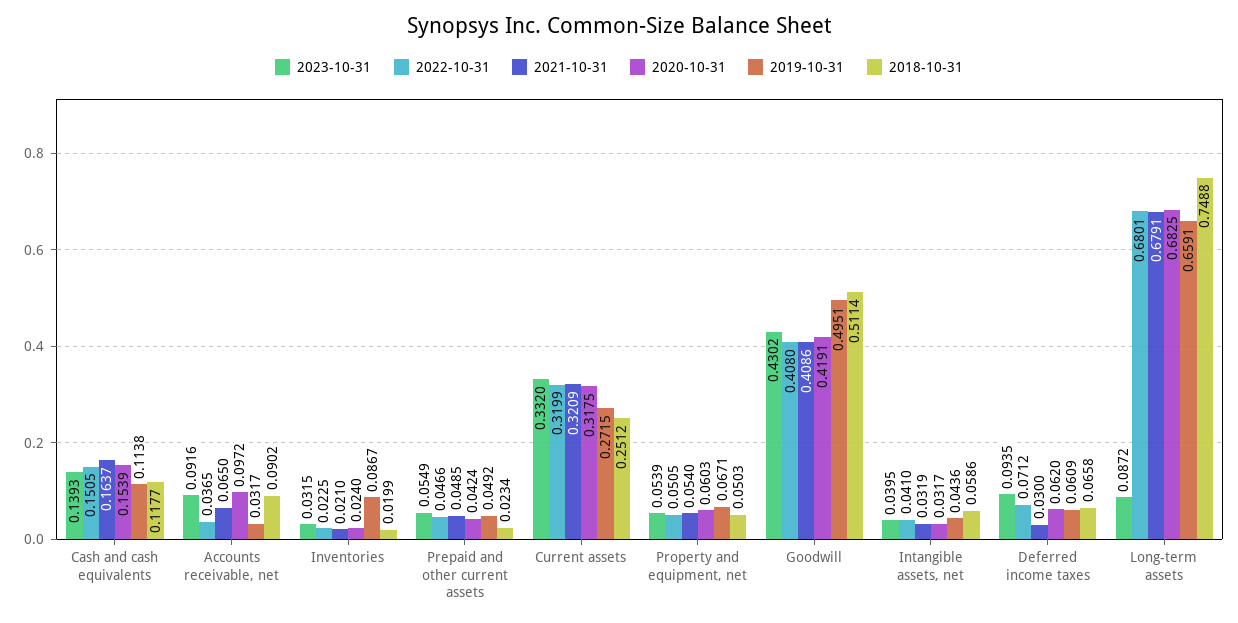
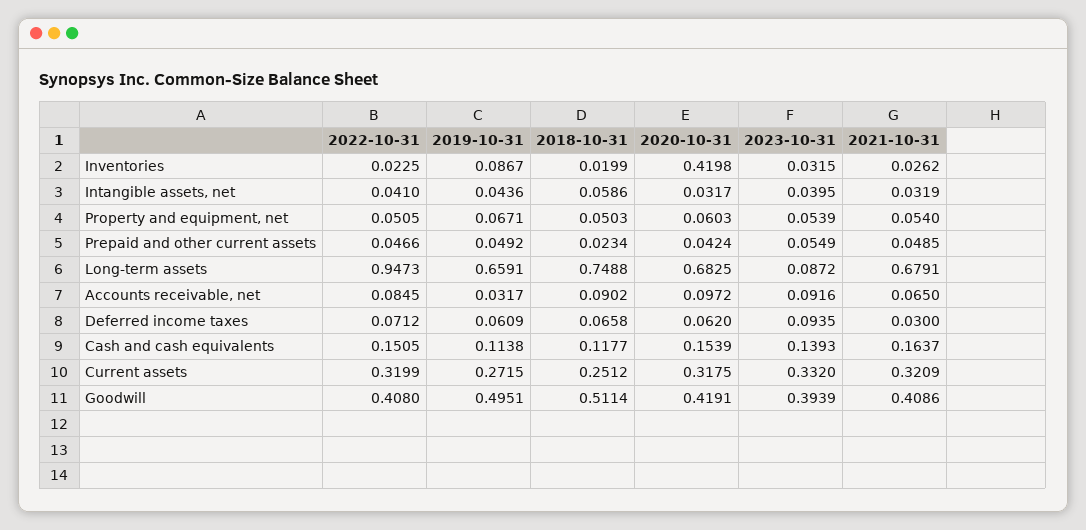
2022-10-31, Accounts receivable, net: 0.0365 -> 0.0845
2021-10-31, Inventories: 0.021 -> 0.0262
2020-10-31, Inventories: 0.024 -> 0.4198
2023-10-31, Goodwill: 0.4302 -> 0.3939
2022-10-31, Long-term assets: 0.6801 -> 0.9473

